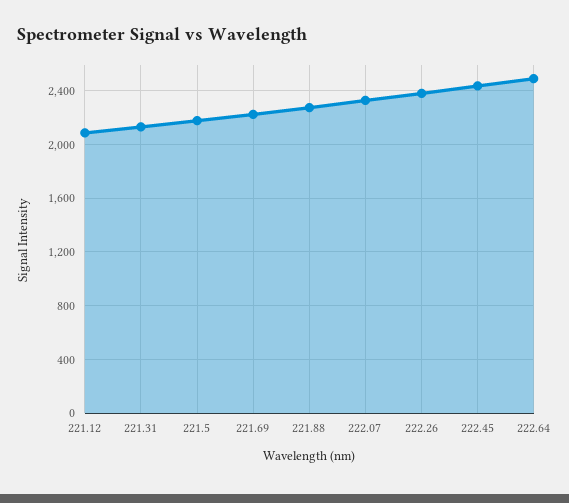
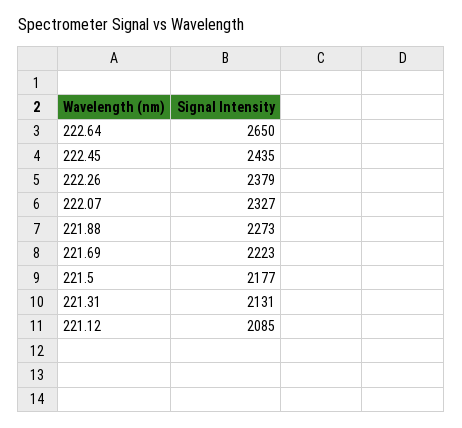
222.64: 2500 -> 2650

